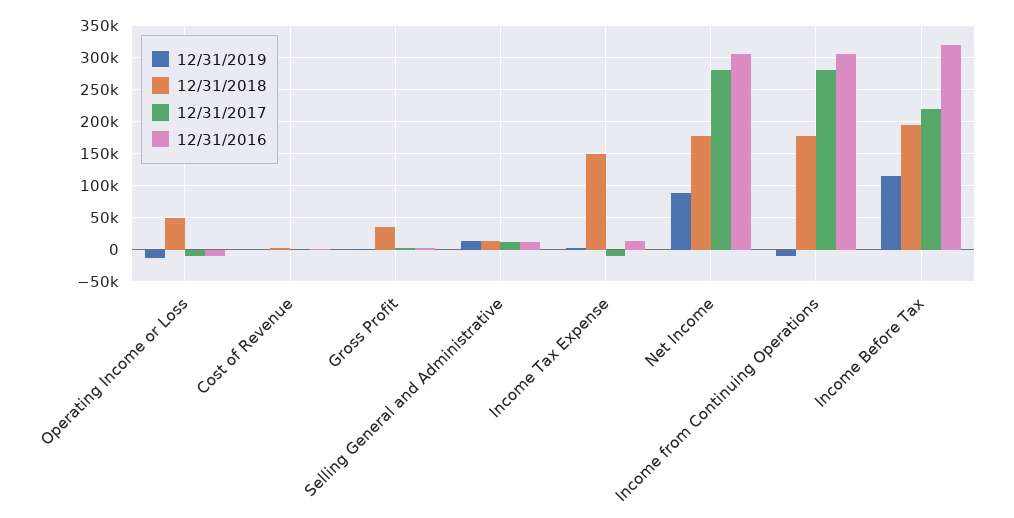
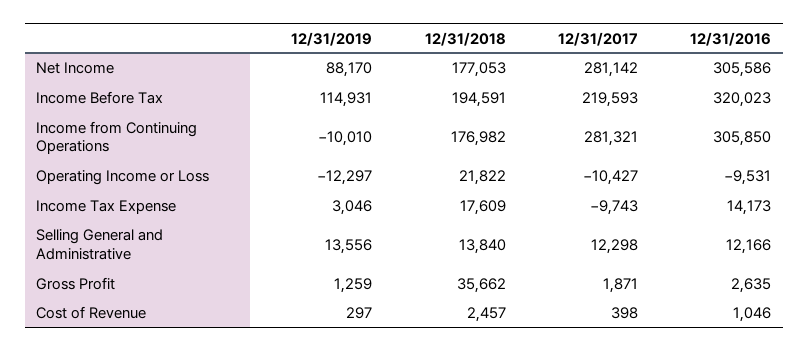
12/31/2018, Operating Income or Loss: 50000 -> 21822
12/31/2018, Income Tax Expense: 150000 -> 17609

